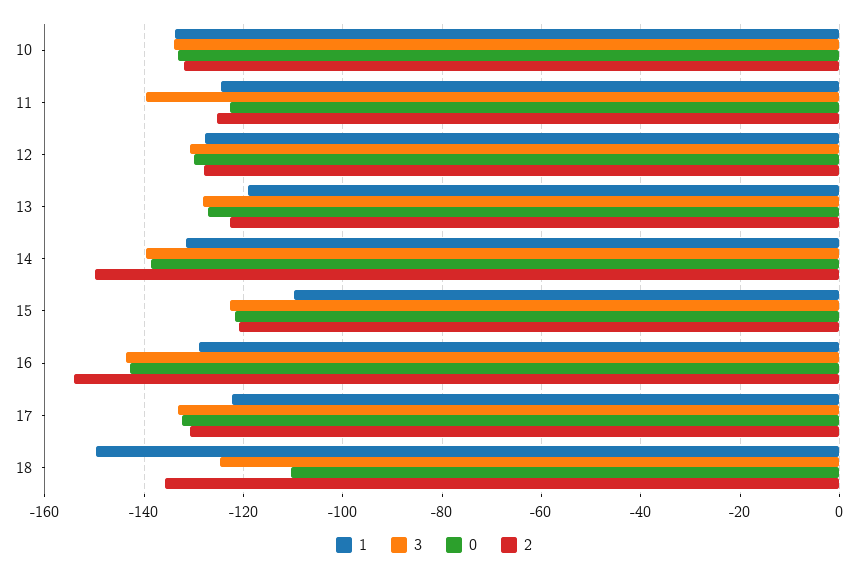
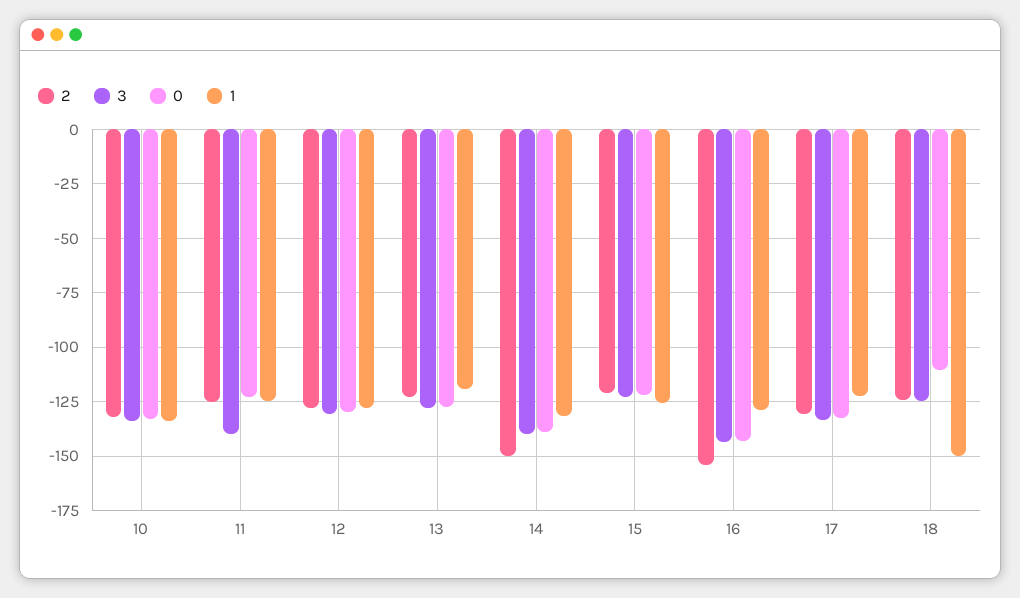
1, 15: -110 -> -125
2, 18: -136 -> -125

